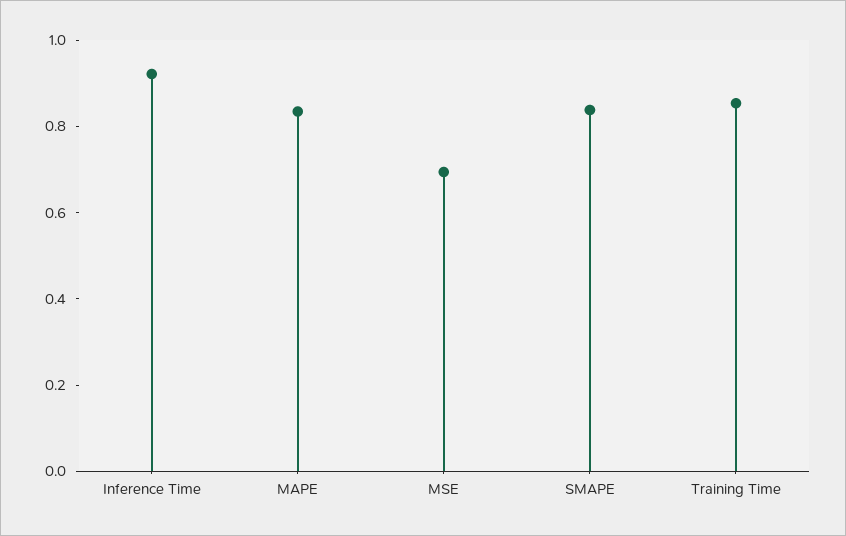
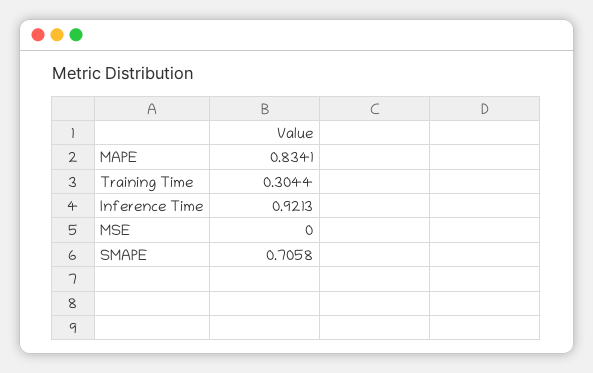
MSE: 0.7 -> 0
SMAPE: 0.85 -> 0.7058
Training Time: 0.85 -> 0.3044

